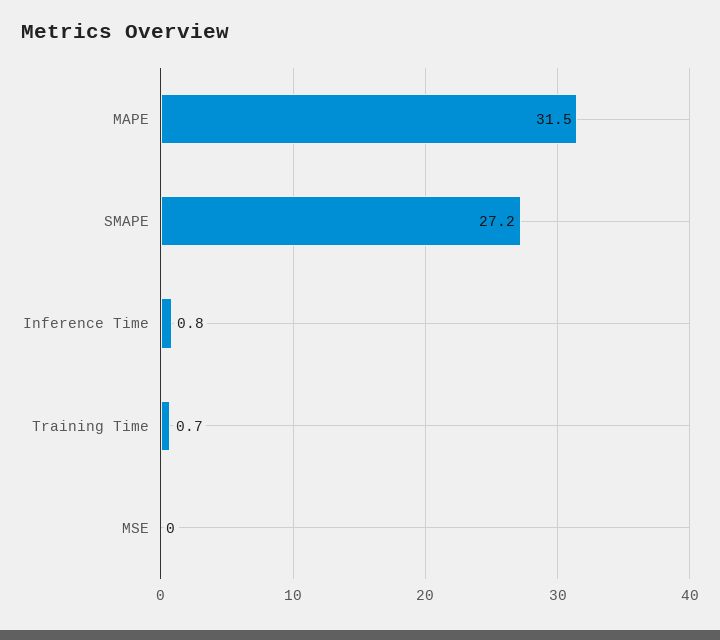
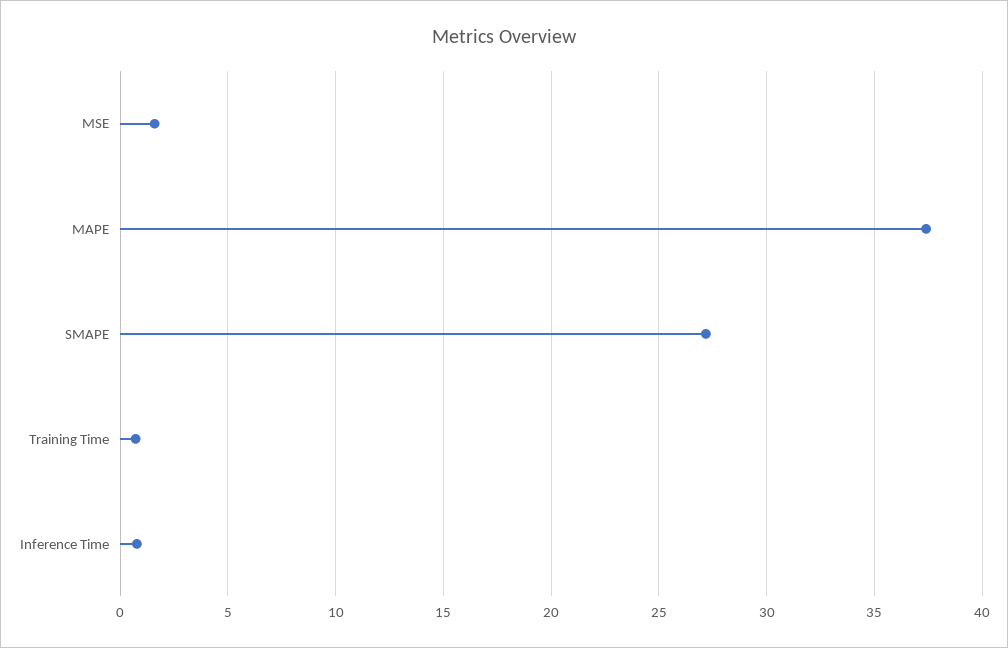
MAPE: 31.5 -> 37.5
MSE: 0 -> 1.5

